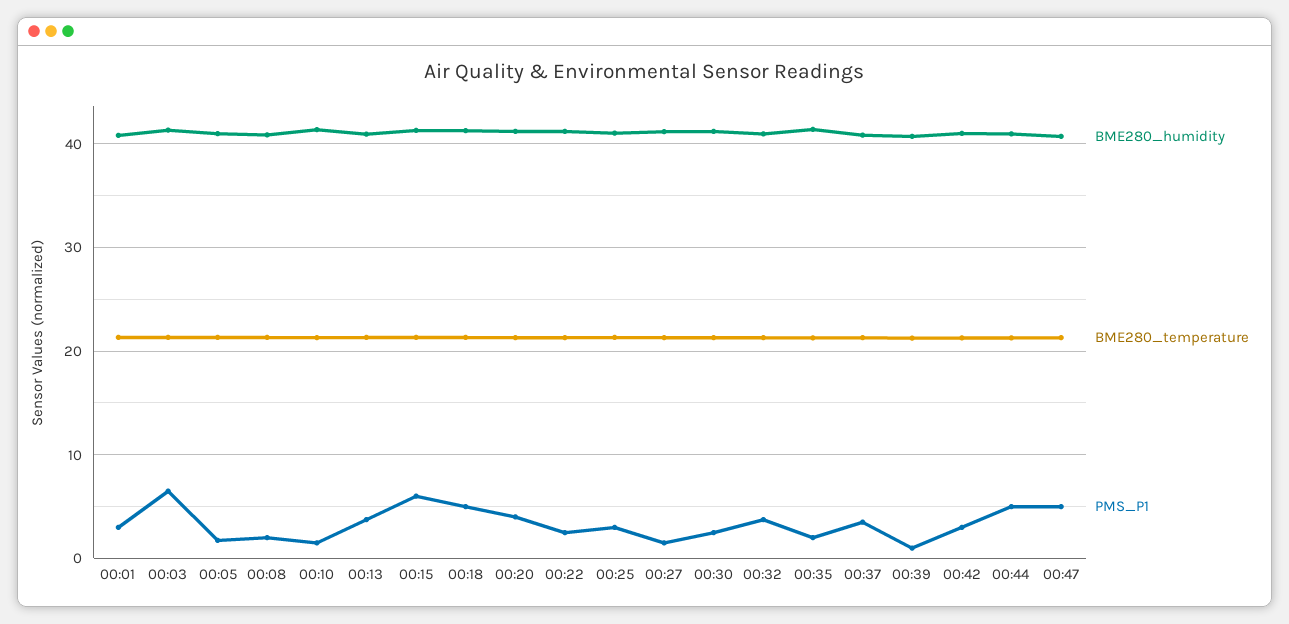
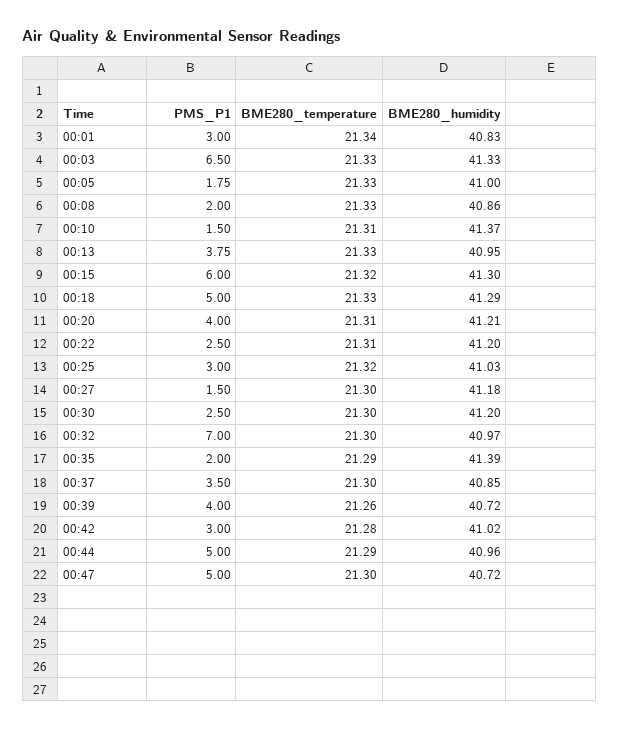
PMS_P1, 00:32: 4 -> 7
PMS_P1, 00:39: 1 -> 4

